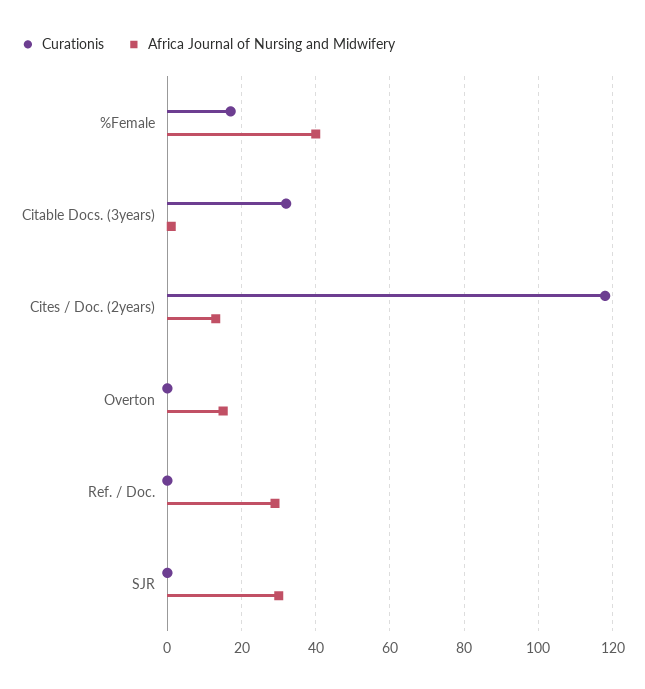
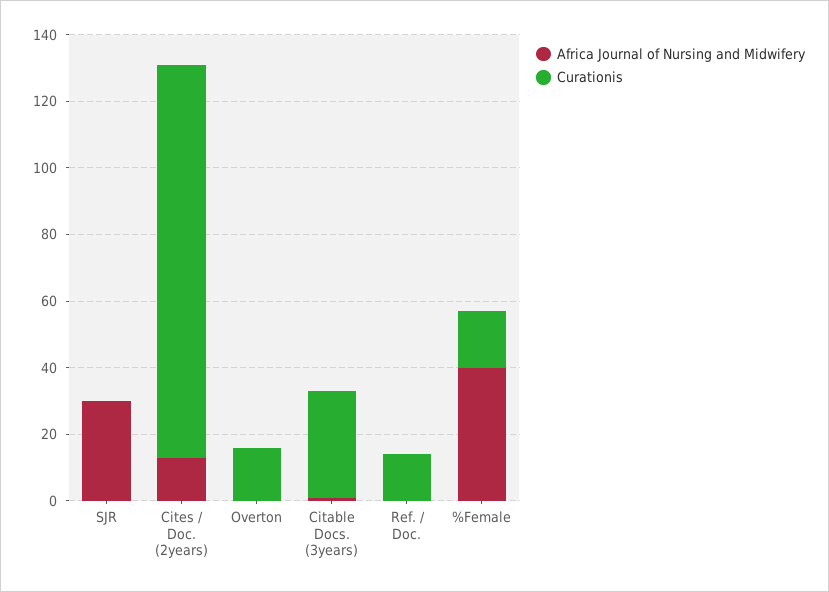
Curationis, Overton: 0 -> 15
Africa Journal of Nursing and Midwifery, Overton: 15 -> 0
Curationis, Ref. / Doc.: 0 -> 15
Africa Journal of Nursing and Midwifery, Ref. / Doc.: 30 -> 0

